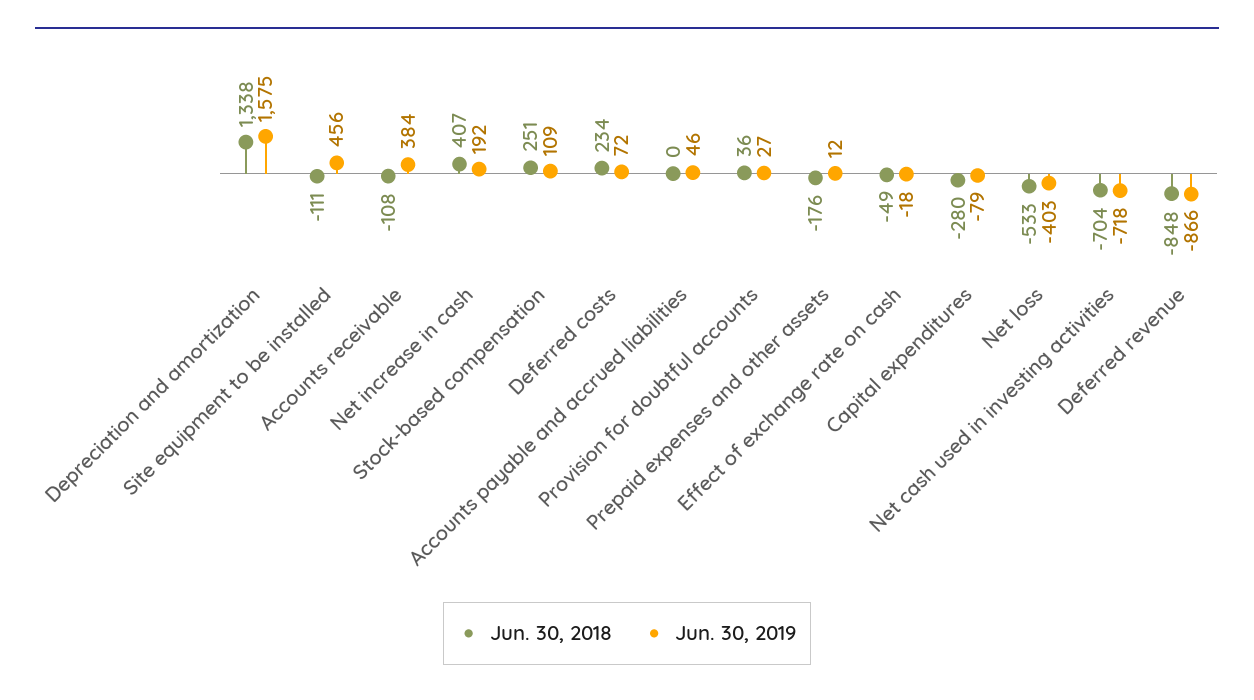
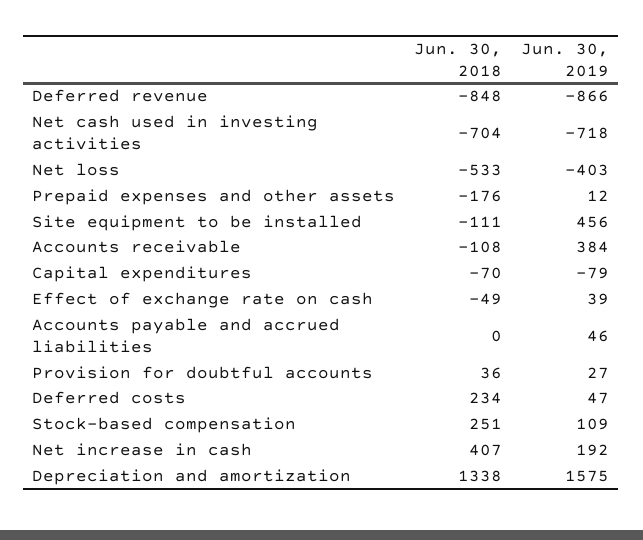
Jun. 30, 2019, Deferred costs: 72 -> 47
Jun. 30, 2019, Effect of exchange rate on cash: -18 -> 39
Jun. 30, 2018, Capital expenditures: -280 -> -70

